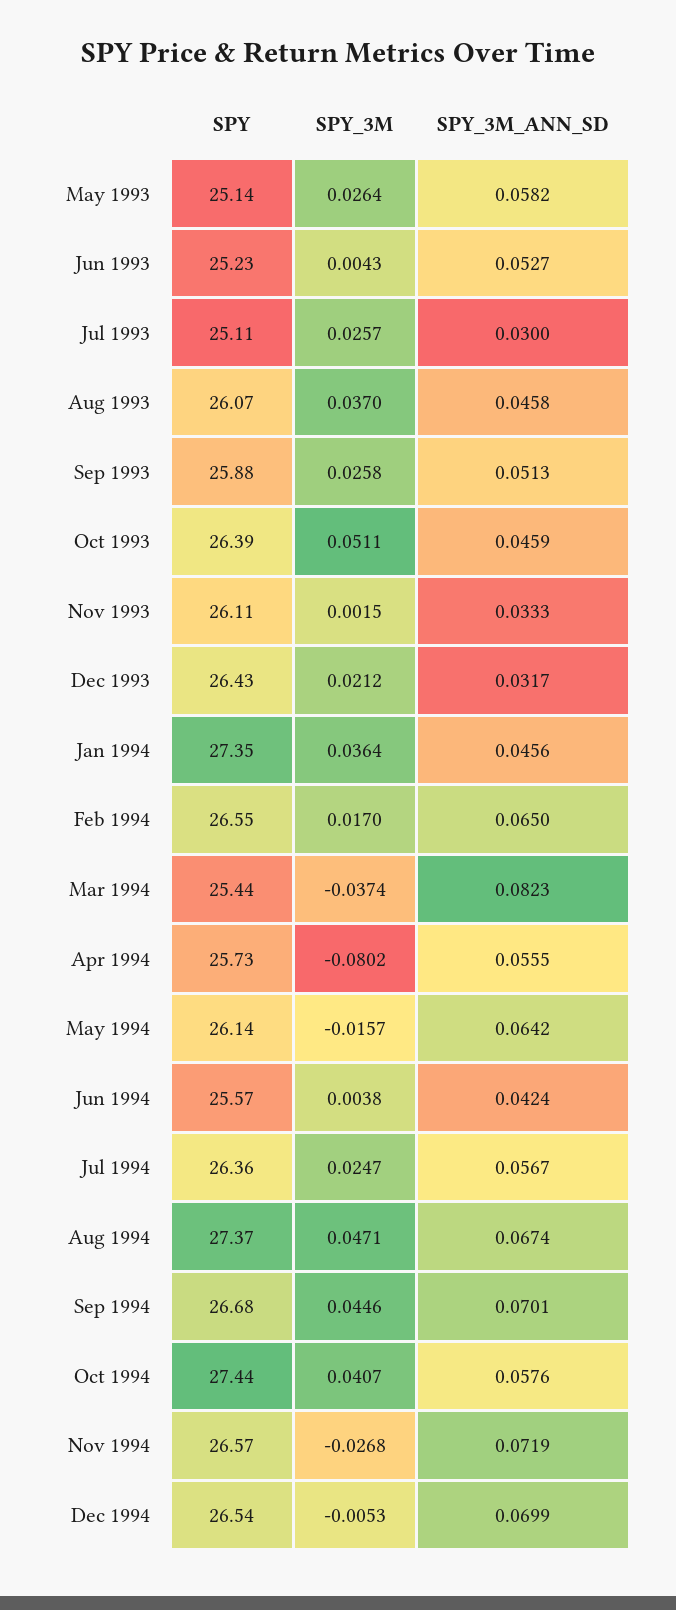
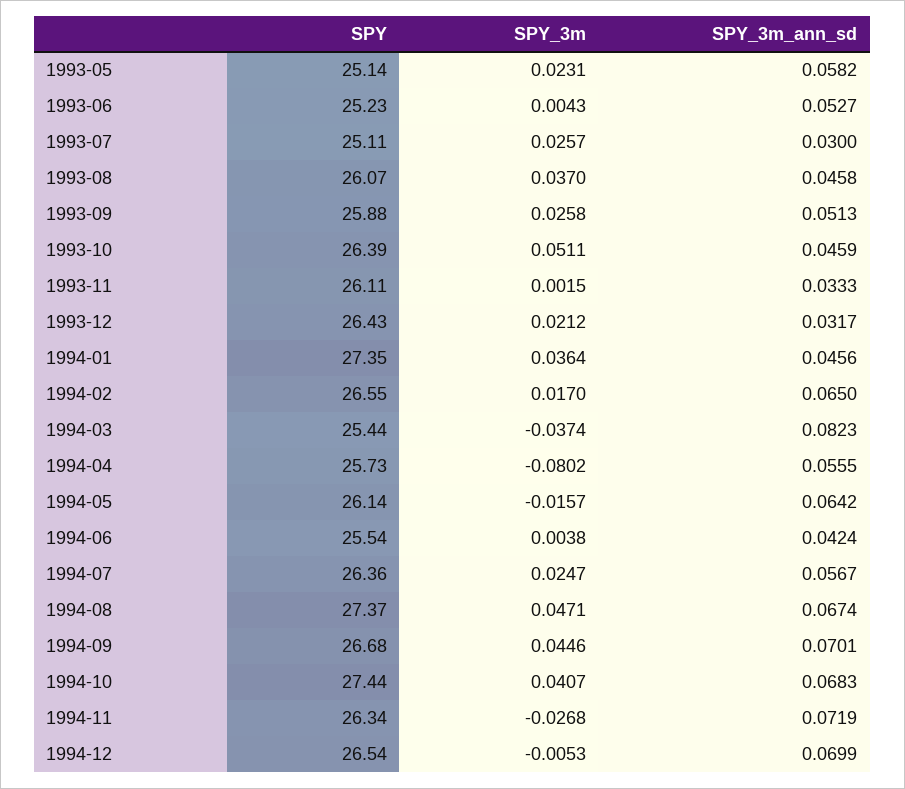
SPY_3M, May 1993: 0.0264 -> 0.0231
SPY, Jun 1994: 25.57 -> 25.54
SPY_3M_ANN_SD, Oct 1994: 0.0576 -> 0.0683
SPY, Nov 1994: 26.57 -> 26.34

